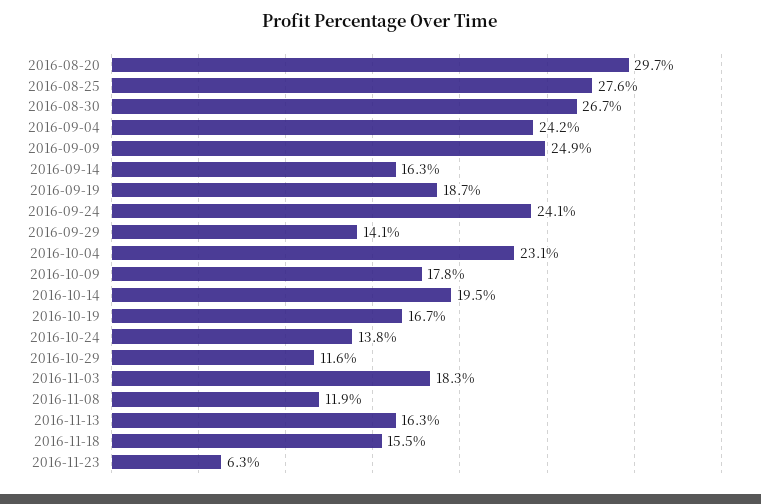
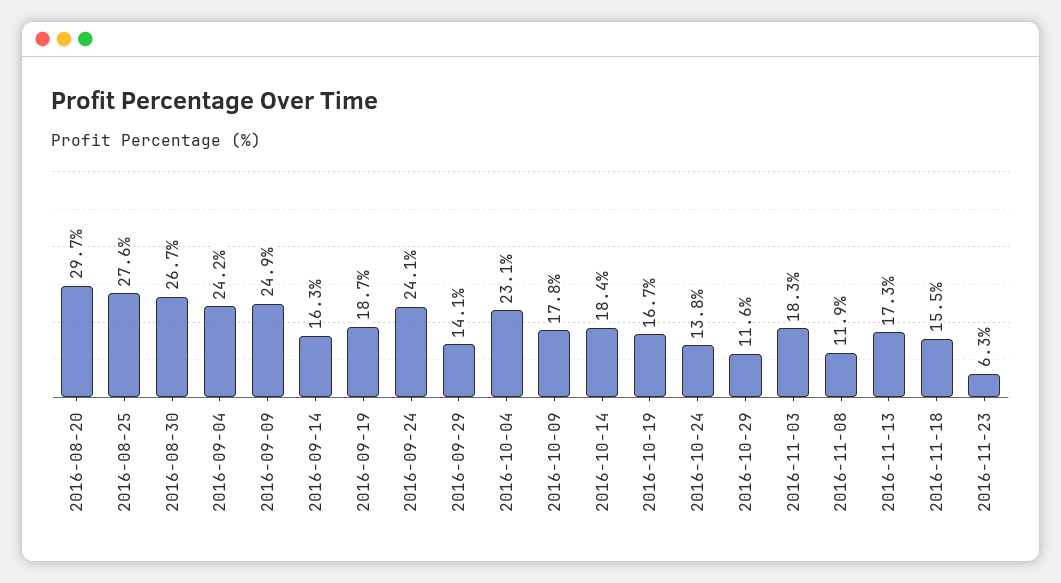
2016-10-14: 19.5 -> 18.4
2016-11-13: 16.3 -> 17.3

